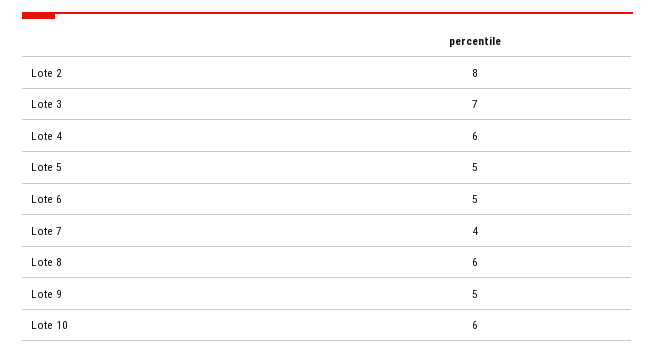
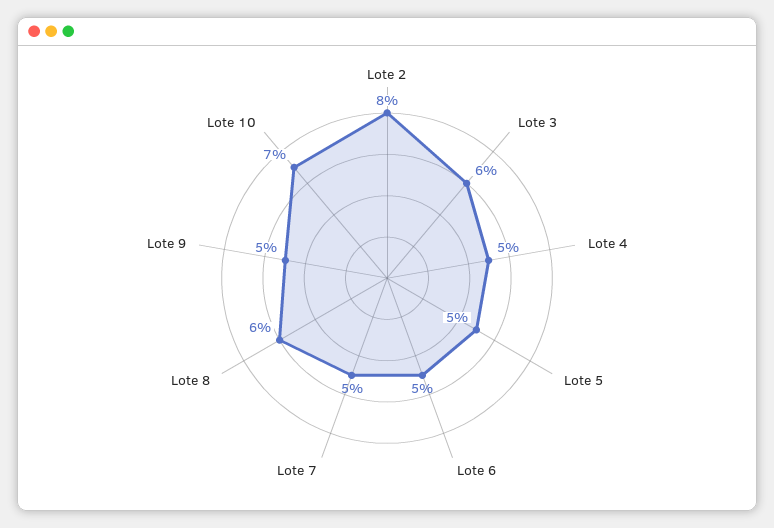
Lote 3: 7 -> 6
Lote 4: 6 -> 5
Lote 7: 4 -> 5
Lote 10: 6 -> 7

